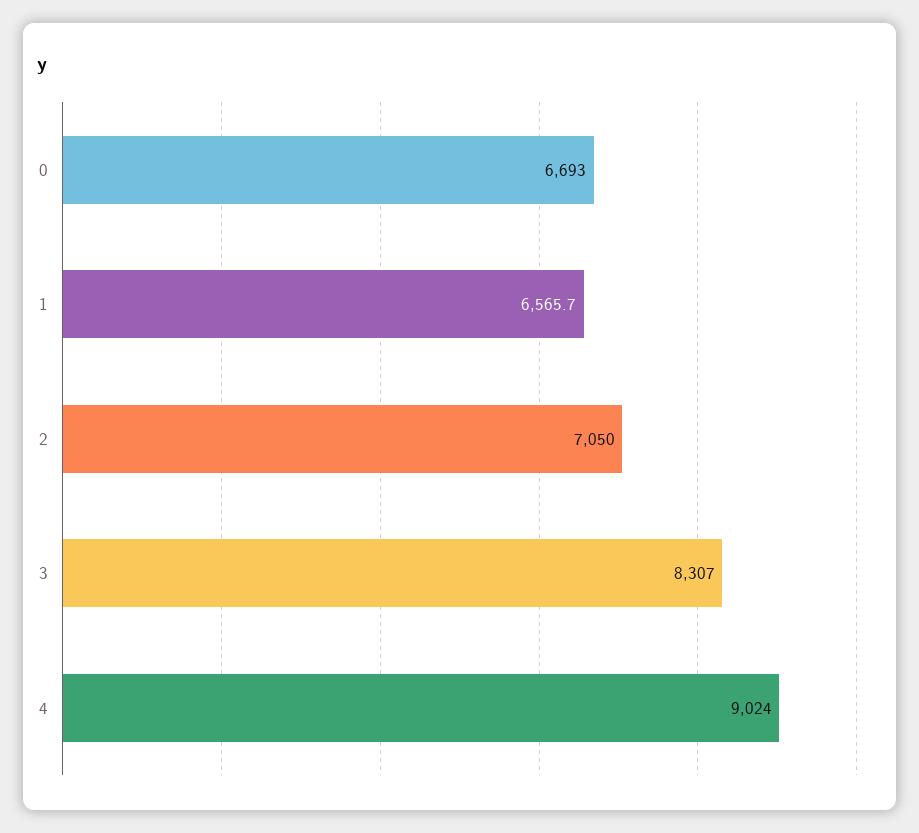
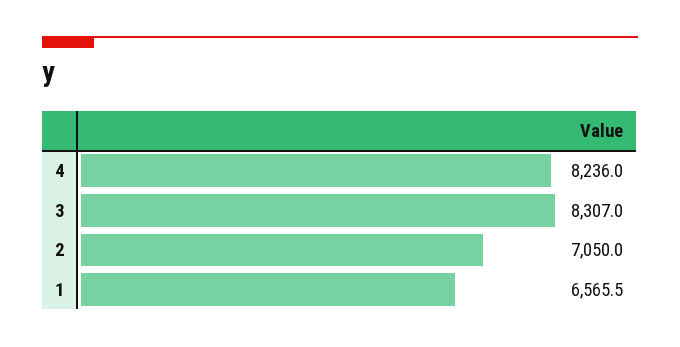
0: 6693 -> none
1: 6565.7 -> 6565.5
4: 9024 -> 8236

